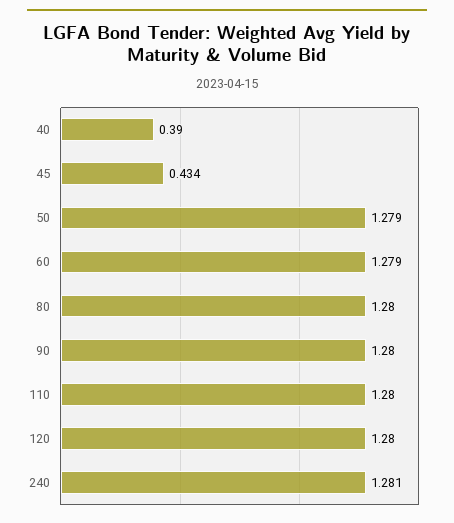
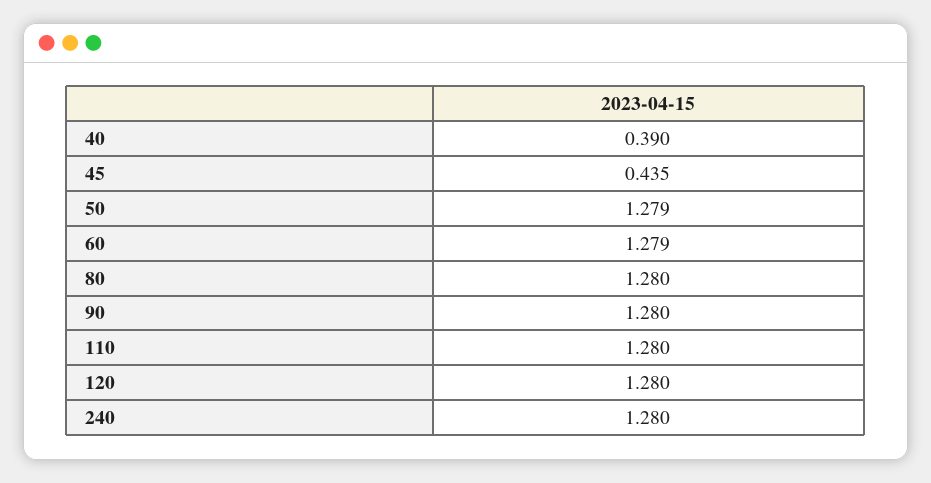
45: 0.434 -> 0.435
240: 1.281 -> 1.28

